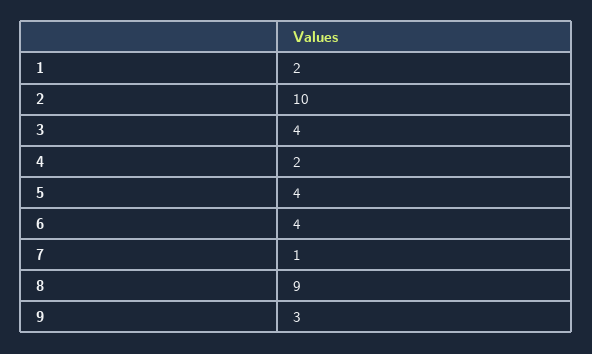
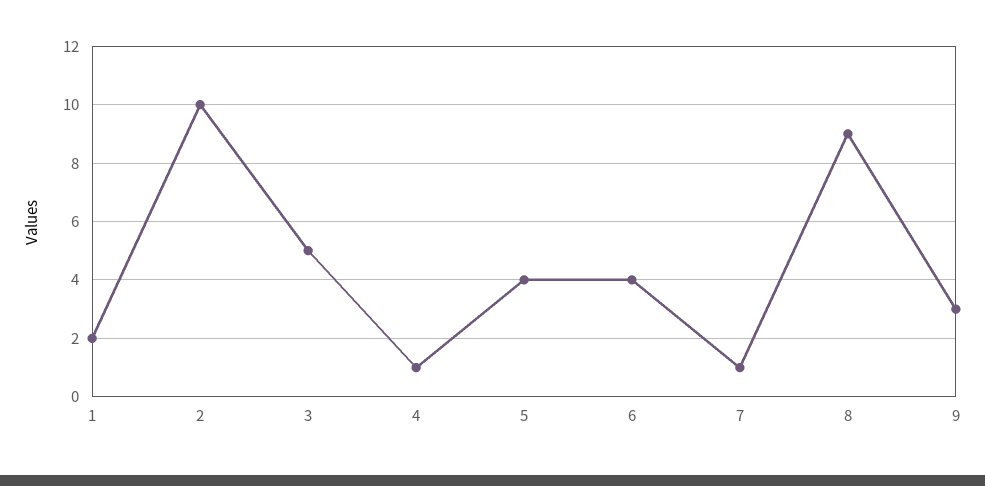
3: 4 -> 5
4: 2 -> 1

